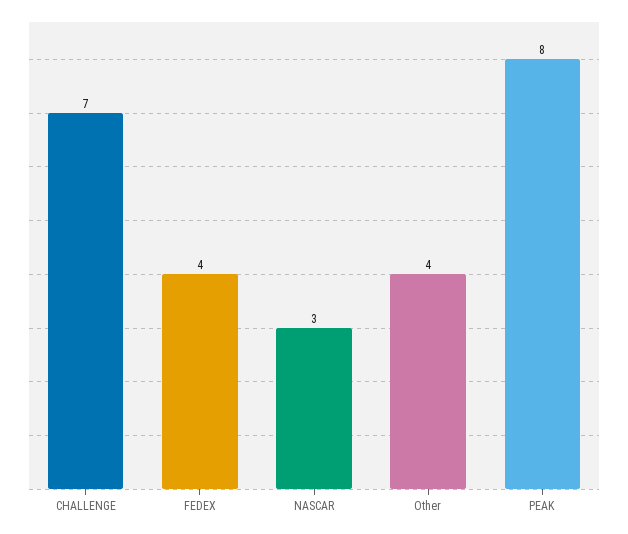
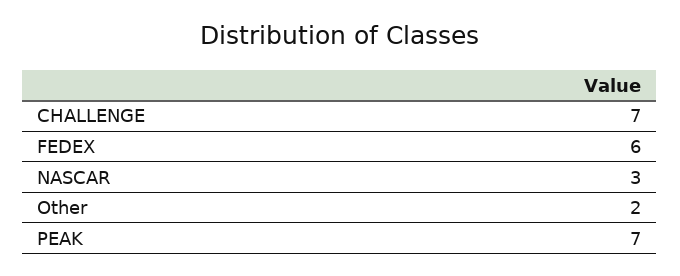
FEDEX: 4 -> 6
Other: 4 -> 2
PEAK: 8 -> 7

